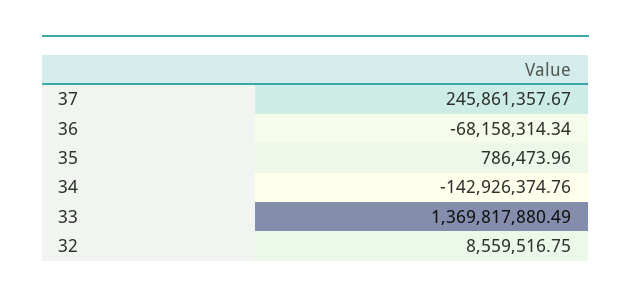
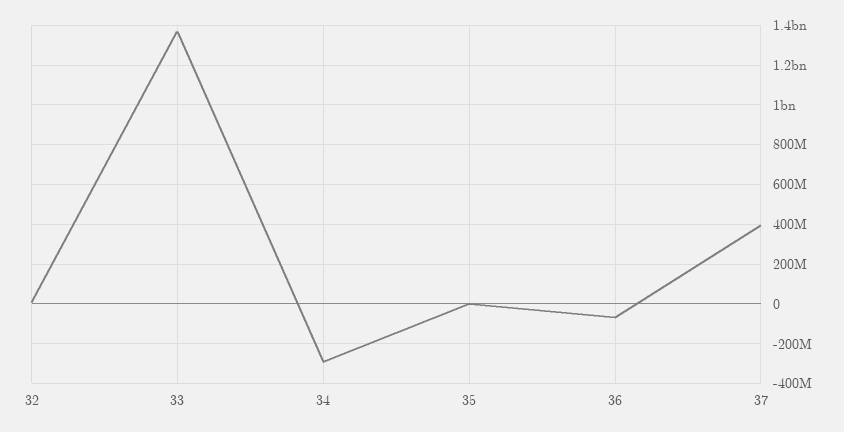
37: 245861357.67 -> 400000000
34: -142926374.76 -> -300000000

